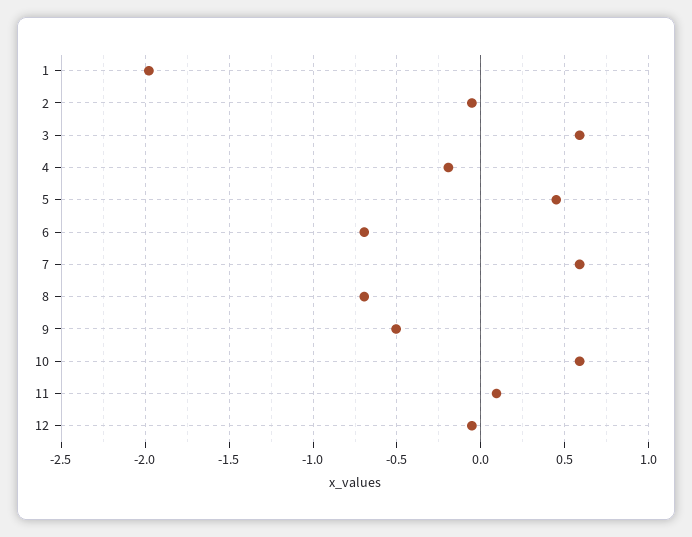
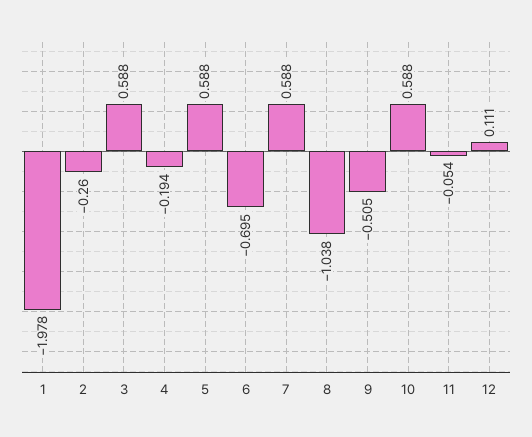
2: -0.05 -> -0.26
5: 0.45 -> 0.588
8: -0.7 -> -1.038
11: 0.1 -> -0.054
12: -0.05 -> 0.111

